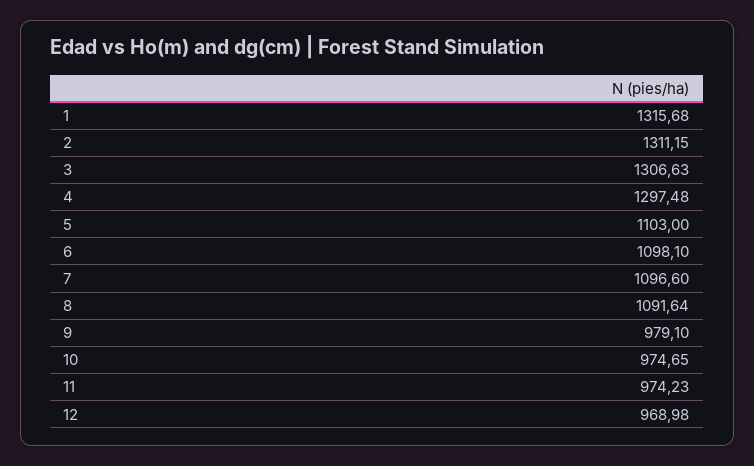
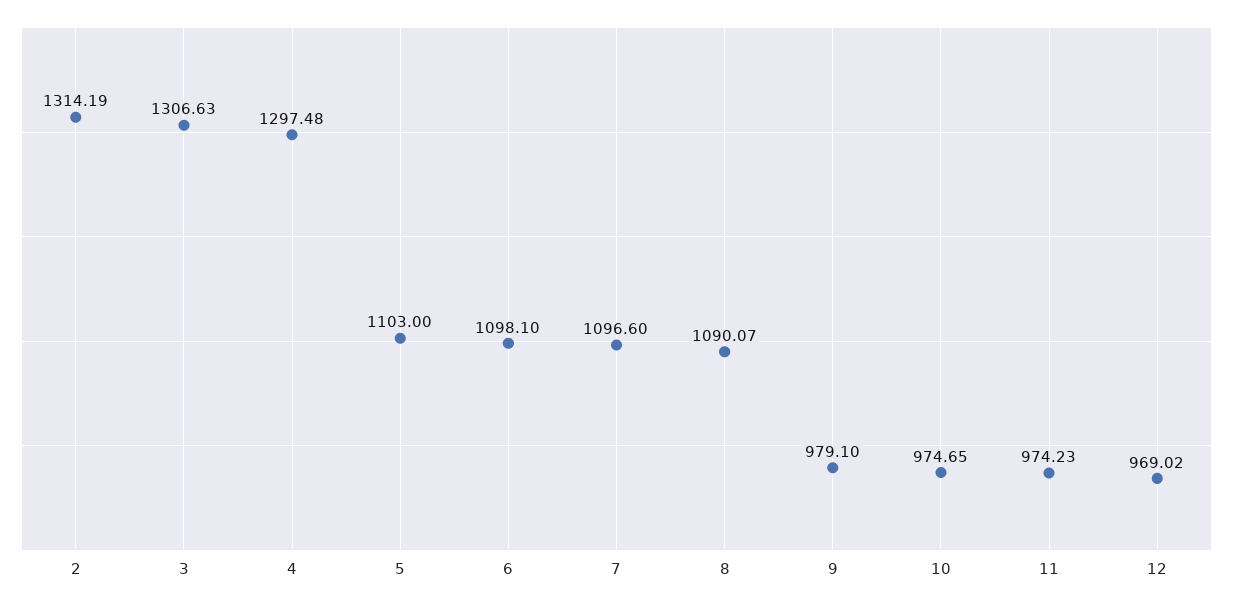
1: 1315.68 -> none
2: 1311.15 -> 1314.19
8: 1091.64 -> 1090.07
12: 968.98 -> 969.02

